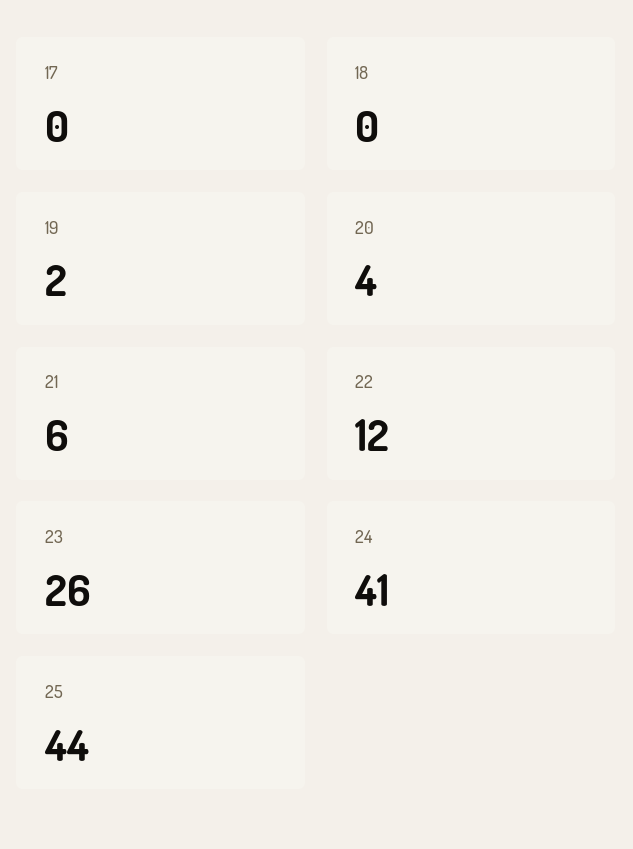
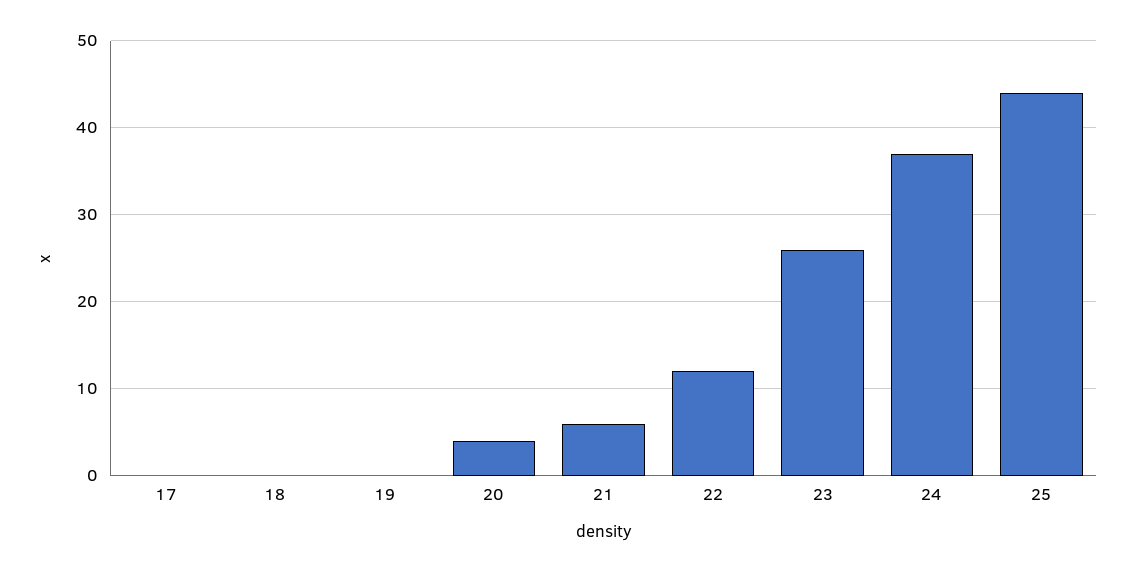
19: 2 -> 0
24: 41 -> 37

